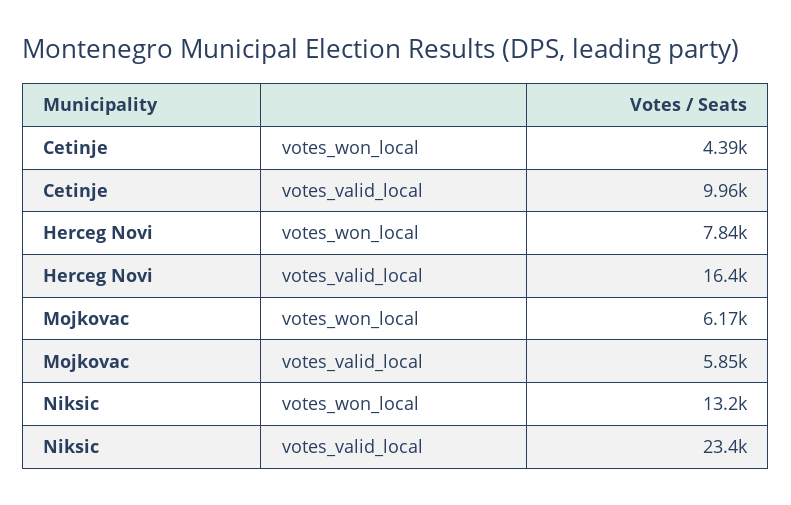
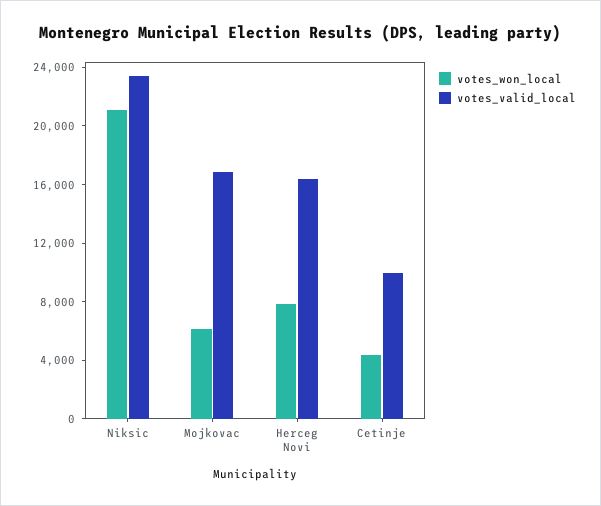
votes_valid_local, Mojkovac: 5850 -> 17000
votes_won_local, Niksic: 13200 -> 21000

